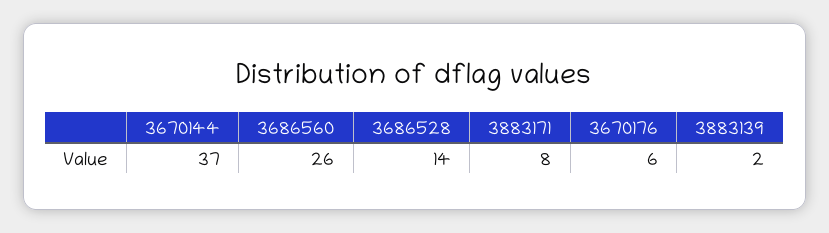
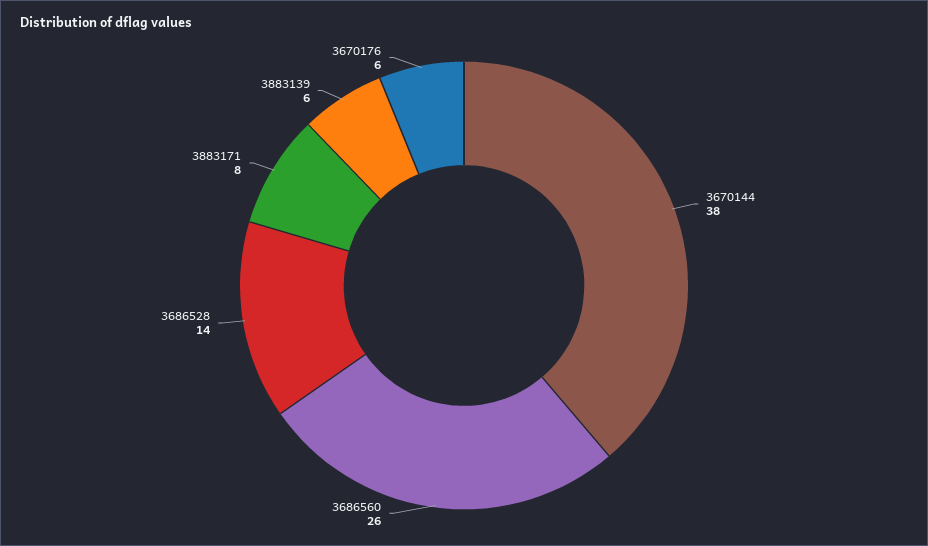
3670144: 37 -> 38
3883139: 2 -> 6

